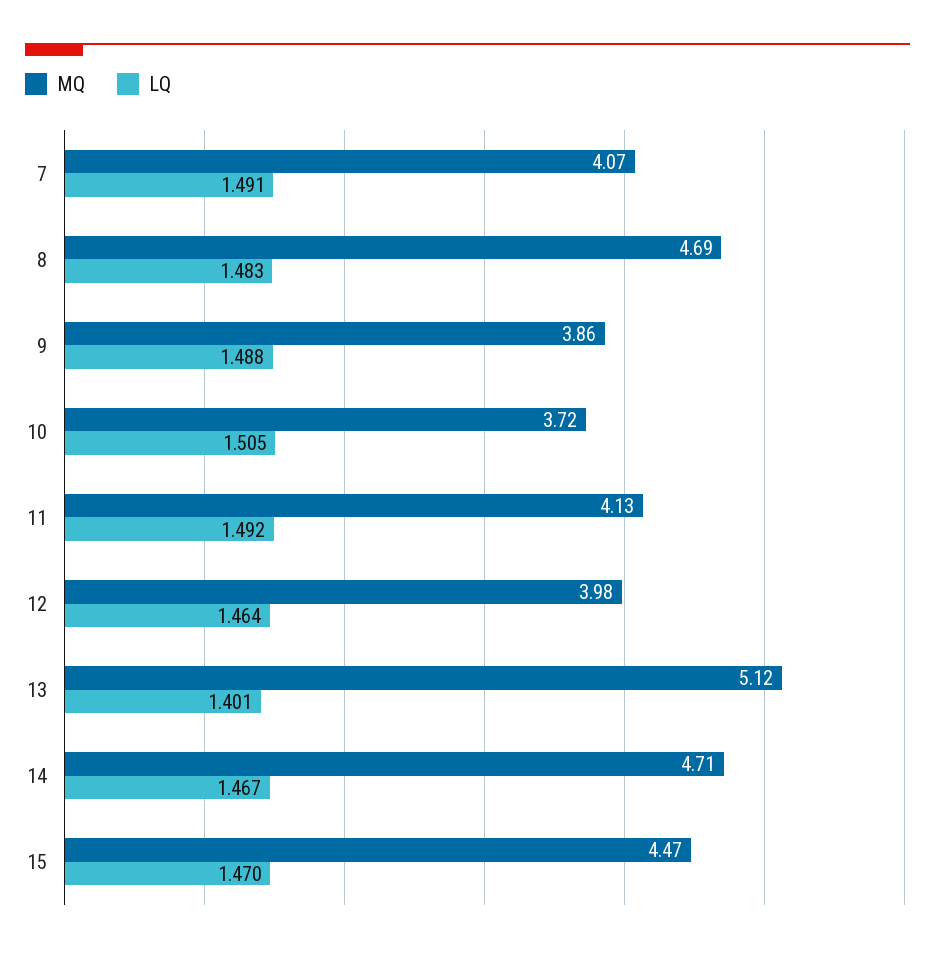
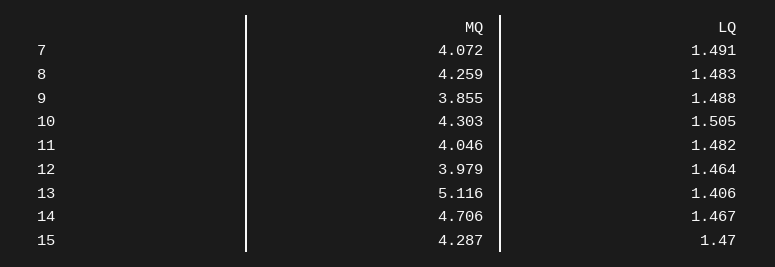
MQ, 8: 4.69 -> 4.259
MQ, 10: 3.72 -> 4.303
MQ, 11: 4.13 -> 4.046
LQ, 11: 1.492 -> 1.482
LQ, 13: 1.401 -> 1.406
MQ, 15: 4.47 -> 4.287

